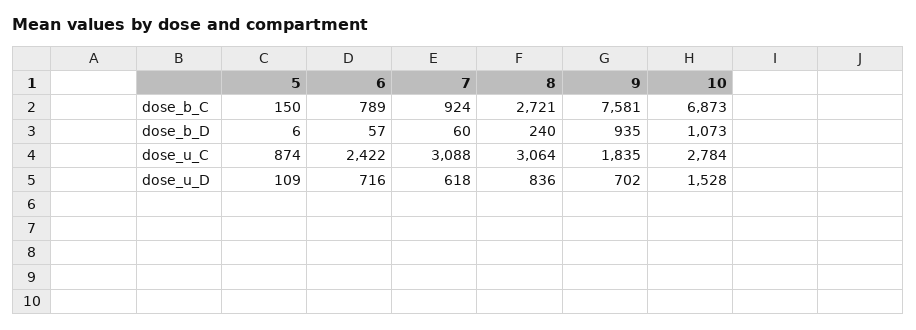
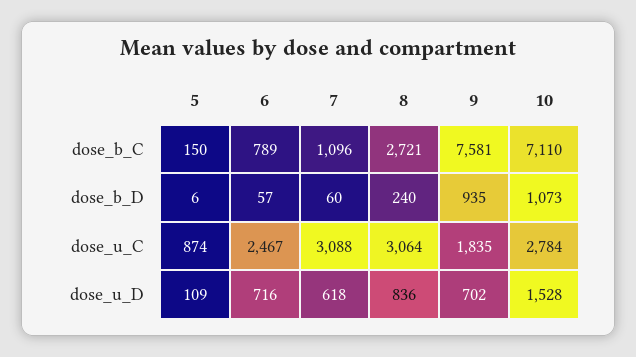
7, dose_b_C: 924 -> 1096
10, dose_b_C: 6873 -> 7110
6, dose_u_C: 2422 -> 2467

